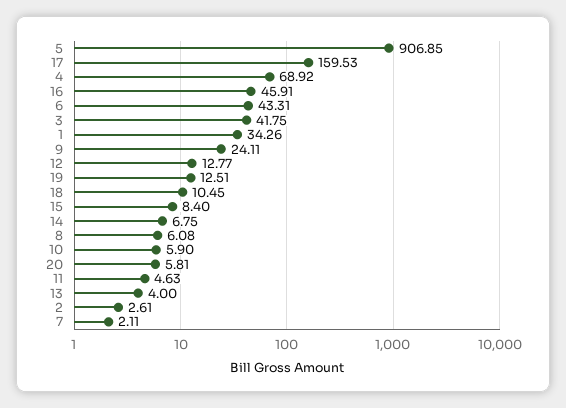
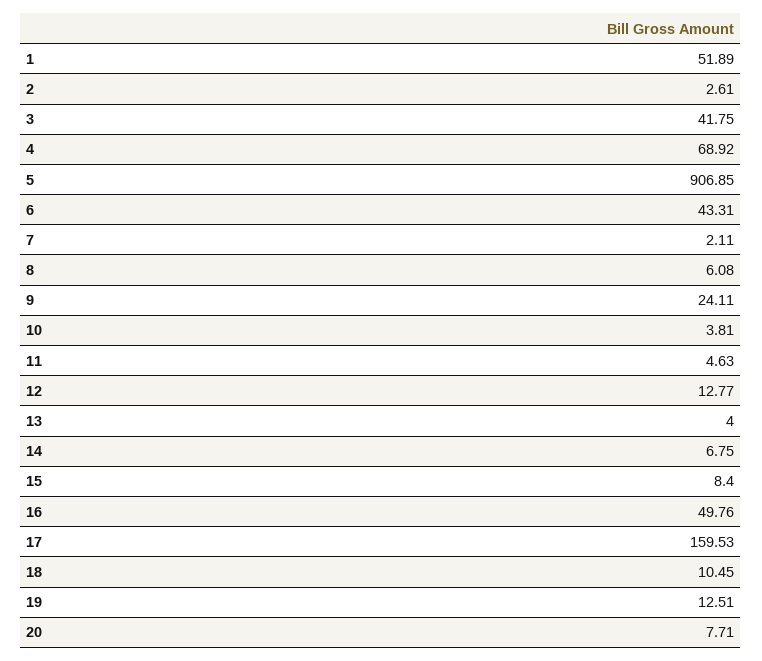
16: 45.91 -> 49.76
1: 34.26 -> 51.89
10: 5.9 -> 3.81
20: 5.81 -> 7.71

